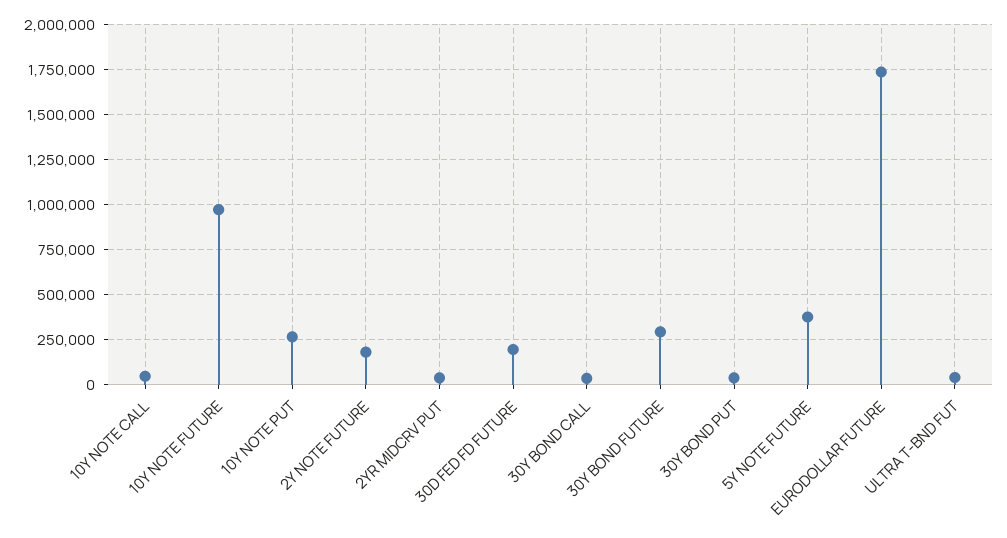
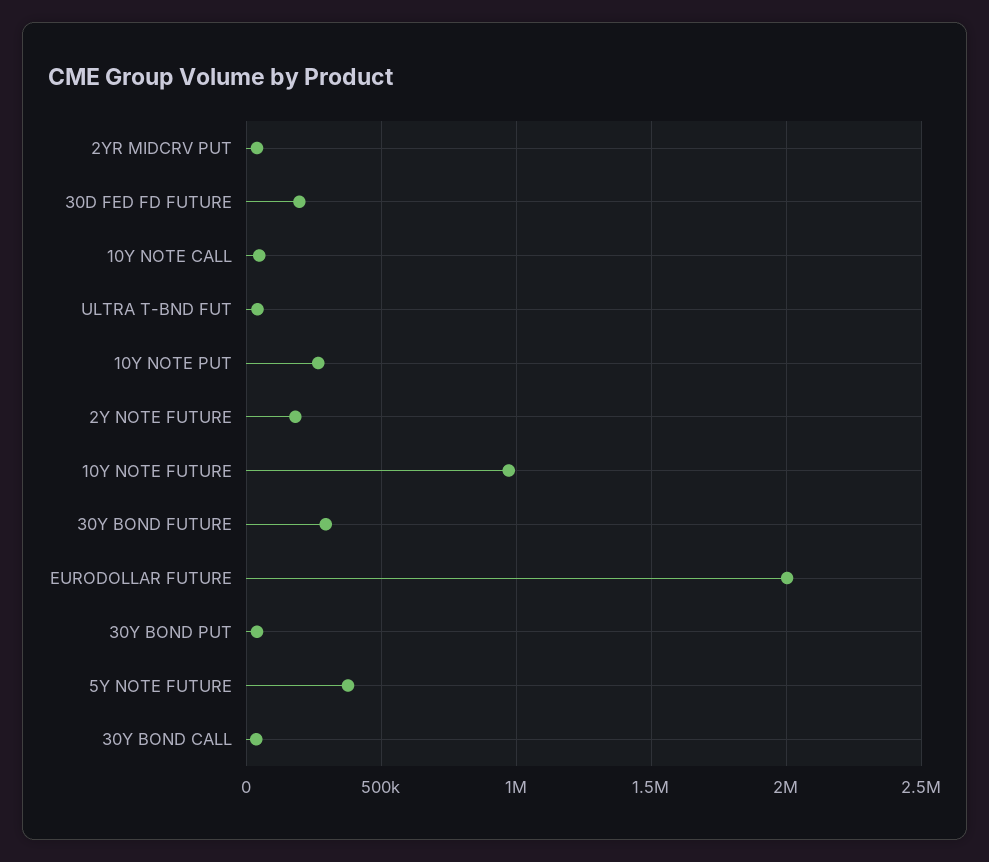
EURODOLLAR FUTURE: 1750000 -> 2000000

